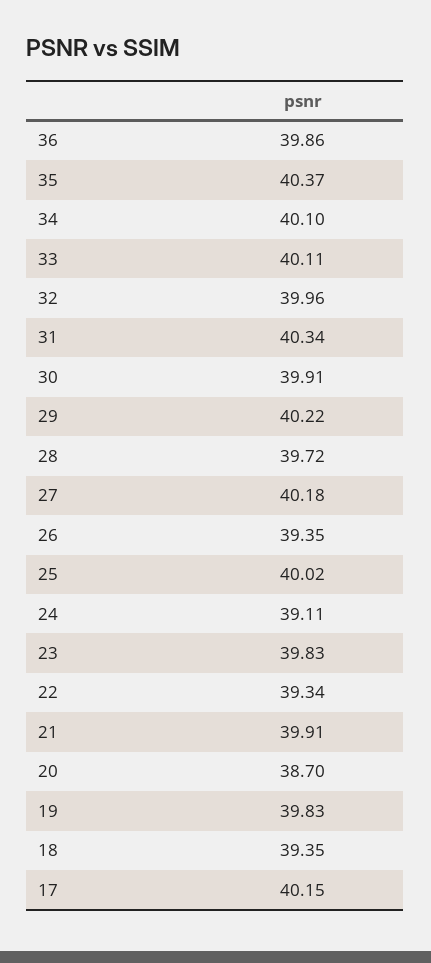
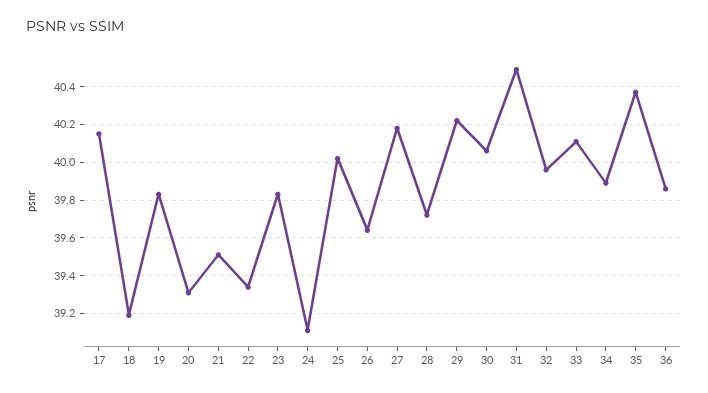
34: 40.1 -> 39.9
31: 40.34 -> 40.5
30: 39.91 -> 40.05
26: 39.35 -> 39.65
21: 39.91 -> 39.5
20: 38.7 -> 39.3
18: 39.35 -> 39.2

